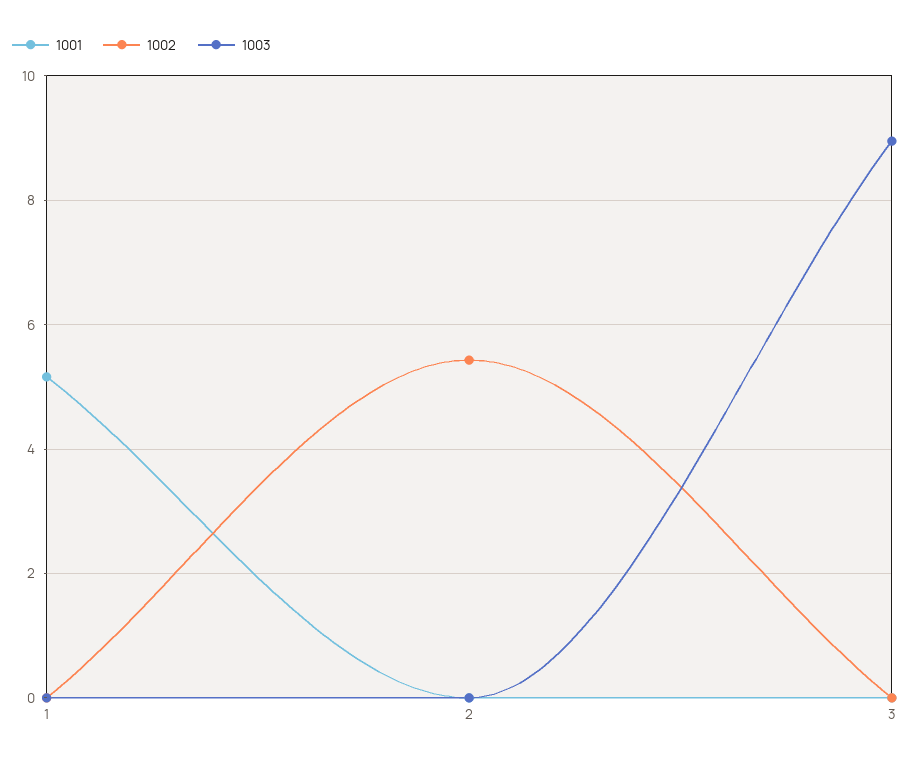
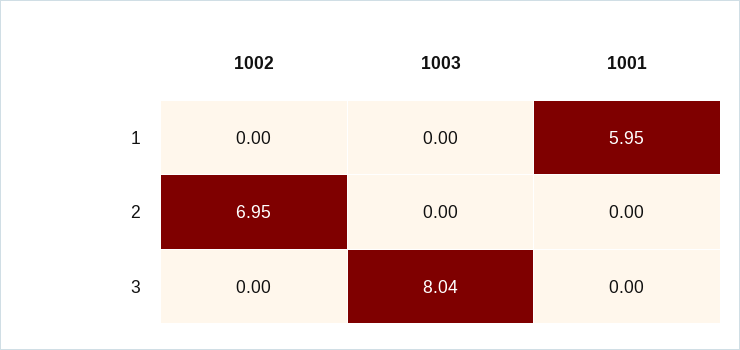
1001, 1: 5.2 -> 5.95
1002, 2: 5.4 -> 6.95
1003, 3: 9 -> 8.04

